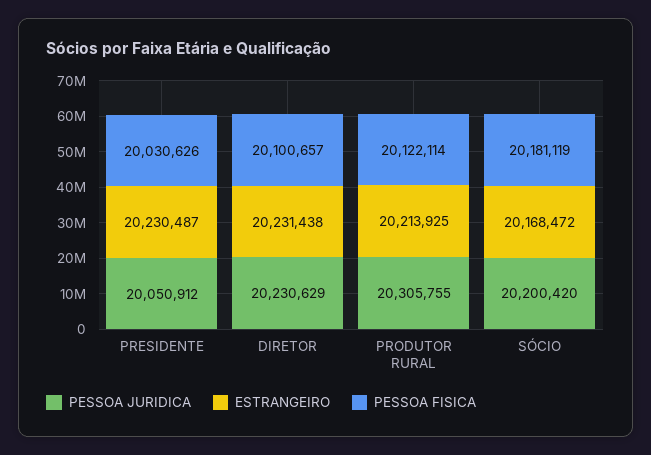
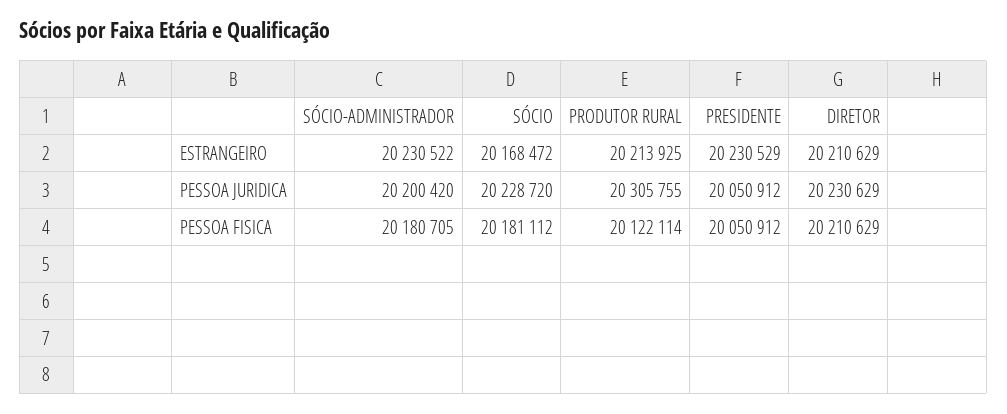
ESTRANGEIRO, PRESIDENTE: 20230487 -> 20230529
PESSOA FISICA, PRESIDENTE: 20030626 -> 20050912
ESTRANGEIRO, DIRETOR: 20231438 -> 20210629
PESSOA FISICA, DIRETOR: 20100657 -> 20210629
PESSOA JURIDICA, SÓCIO: 20200420 -> 20228720
PESSOA FISICA, SÓCIO: 20181119 -> 20181112
ESTRANGEIRO, SÓCIO-ADMINISTRADOR: none -> 20230522
PESSOA JURIDICA, SÓCIO-ADMINISTRADOR: none -> 20200420
PESSOA FISICA, SÓCIO-ADMINISTRADOR: none -> 20180705

